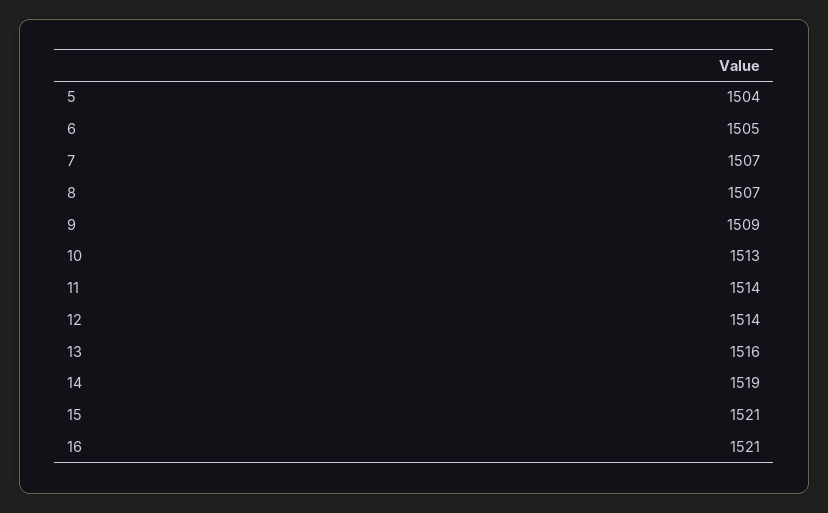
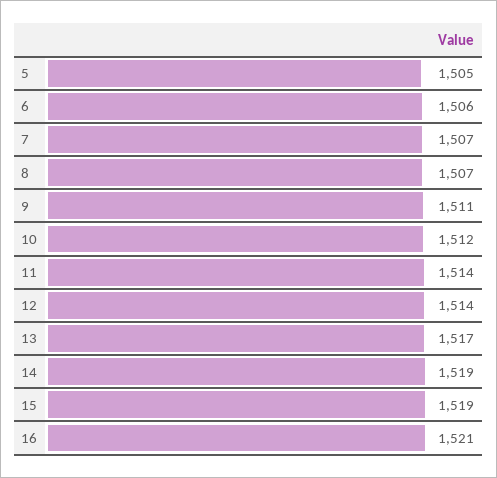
5: 1504 -> 1505
6: 1505 -> 1506
9: 1509 -> 1511
10: 1513 -> 1512
13: 1516 -> 1517
15: 1521 -> 1519

